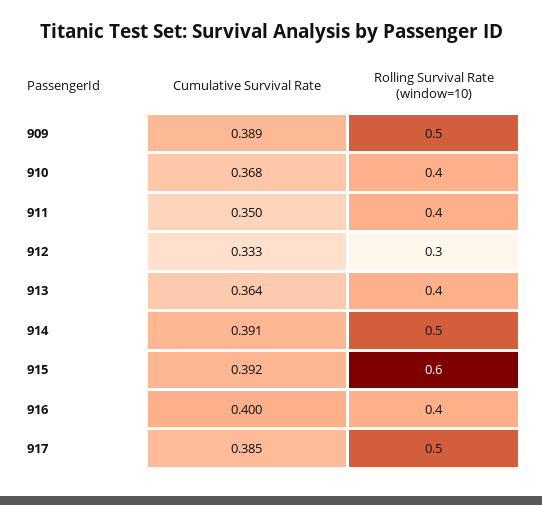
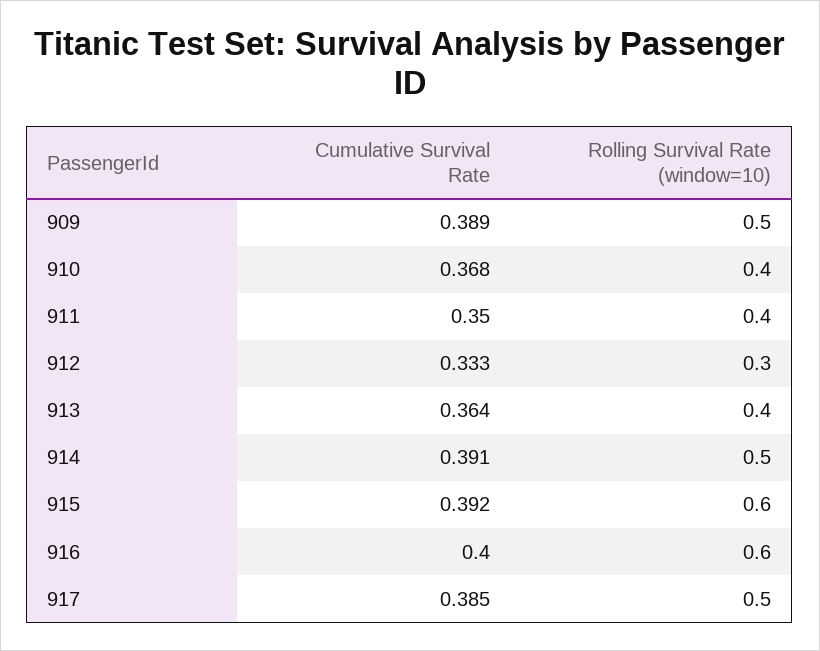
Rolling Survival Rate (window=10), 916: 0.4 -> 0.6

